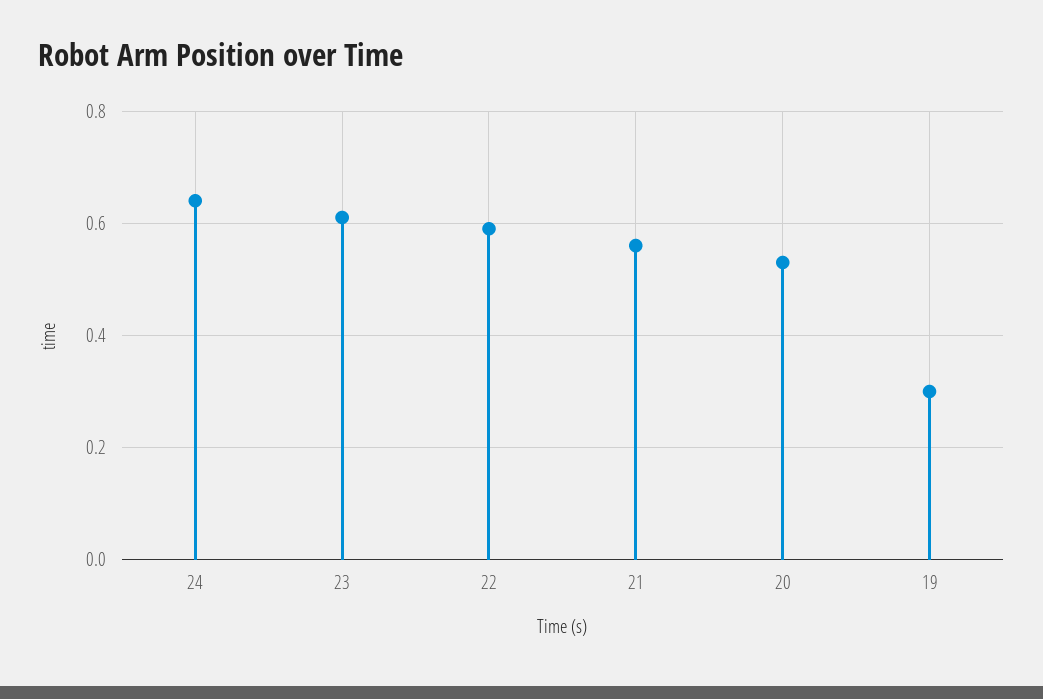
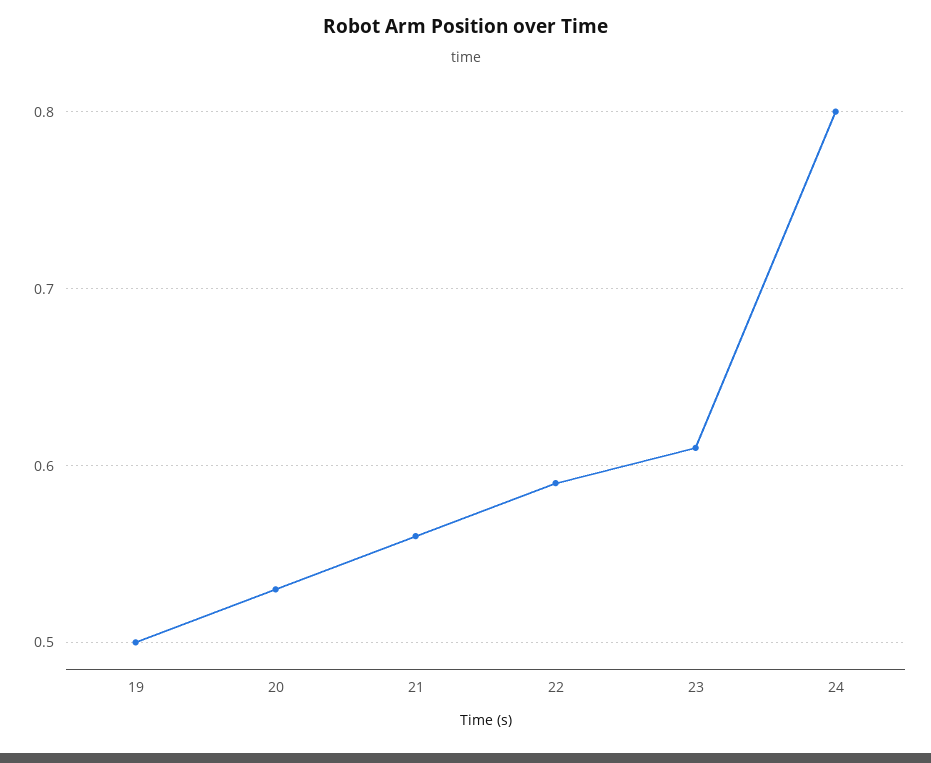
24: 0.65 -> 0.8
19: 0.3 -> 0.5

